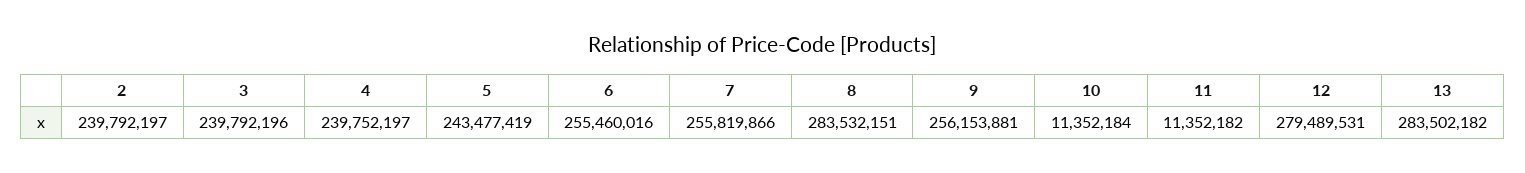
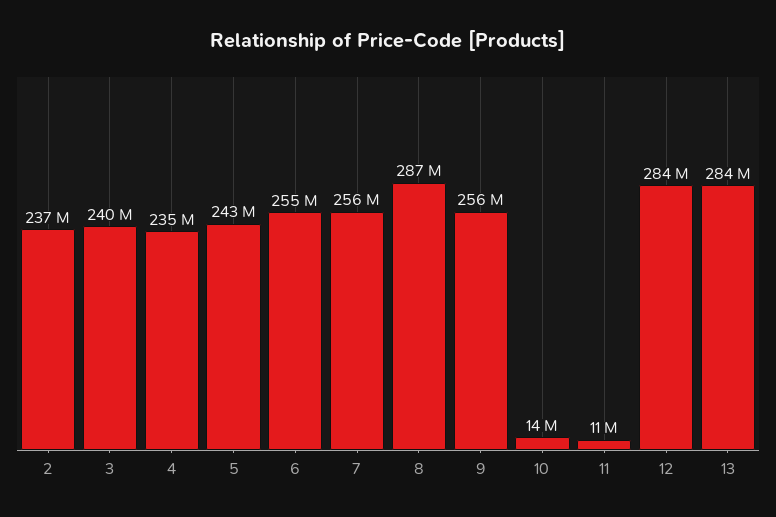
2: 239792197 -> 237000000
4: 239752197 -> 235000000
8: 283532151 -> 287000000
10: 11352184 -> 14000000
12: 279489531 -> 284000000

